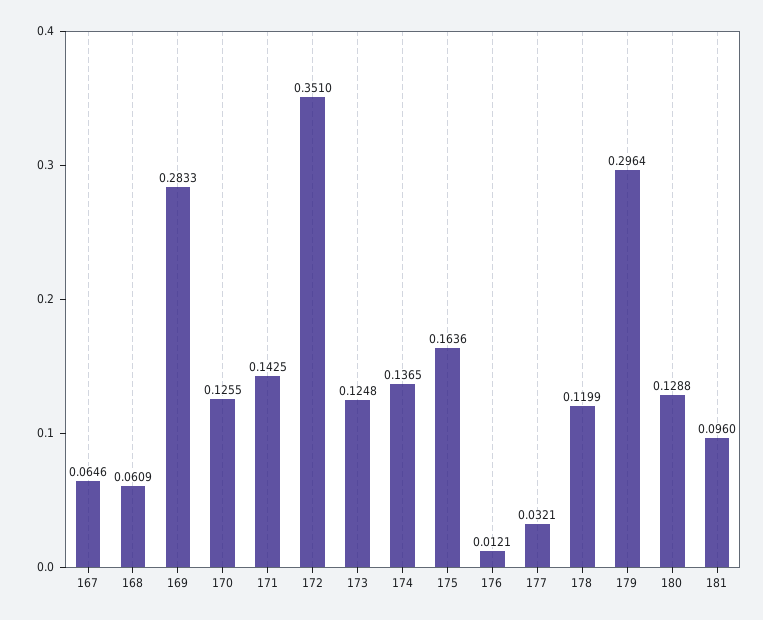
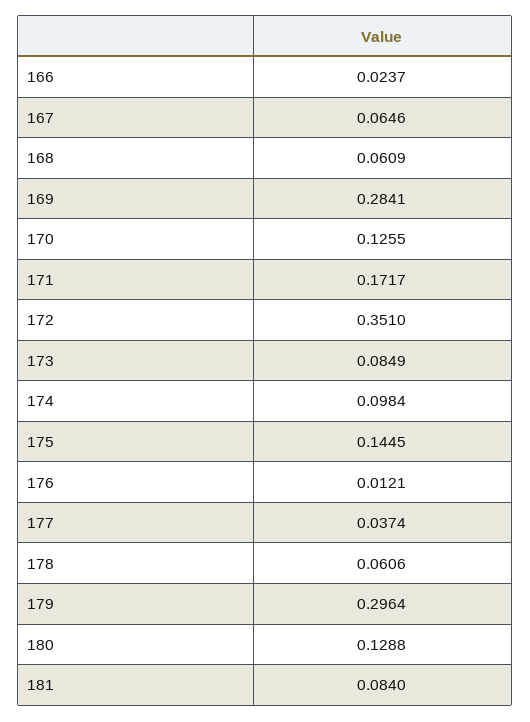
169: 0.2833 -> 0.2841
171: 0.1425 -> 0.1717
173: 0.1248 -> 0.0849
174: 0.1365 -> 0.0984
175: 0.1636 -> 0.1445
177: 0.0321 -> 0.0374
178: 0.1199 -> 0.0606
181: 0.096 -> 0.084
166: none -> 0.0237

